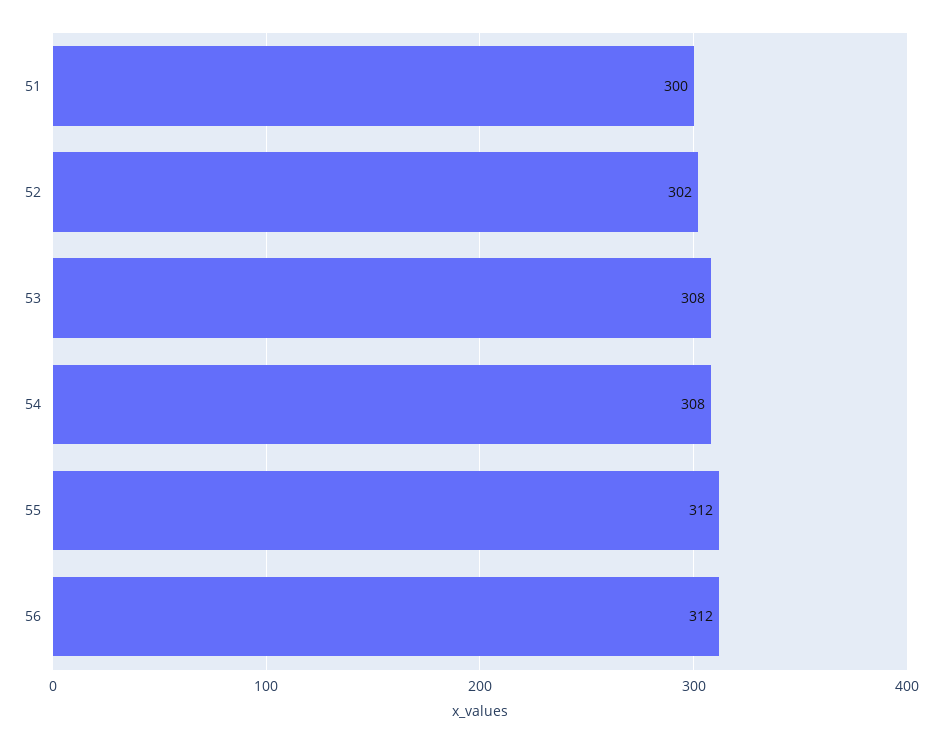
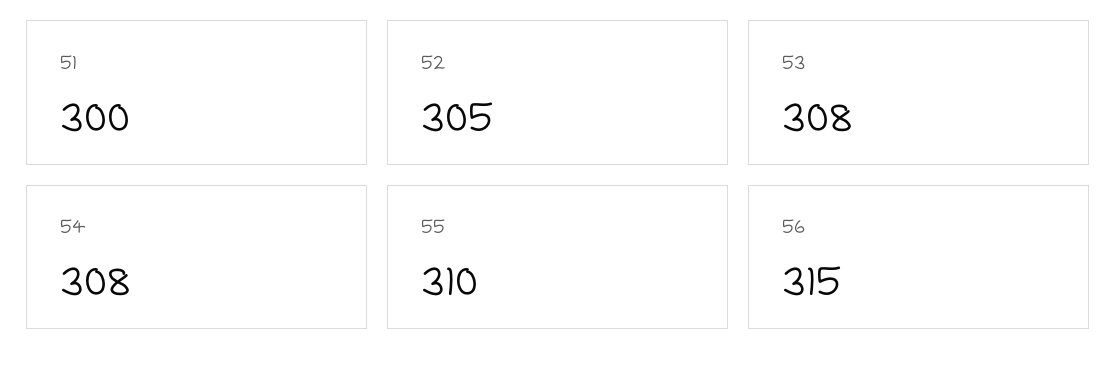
52: 302 -> 305
55: 312 -> 310
56: 312 -> 315

